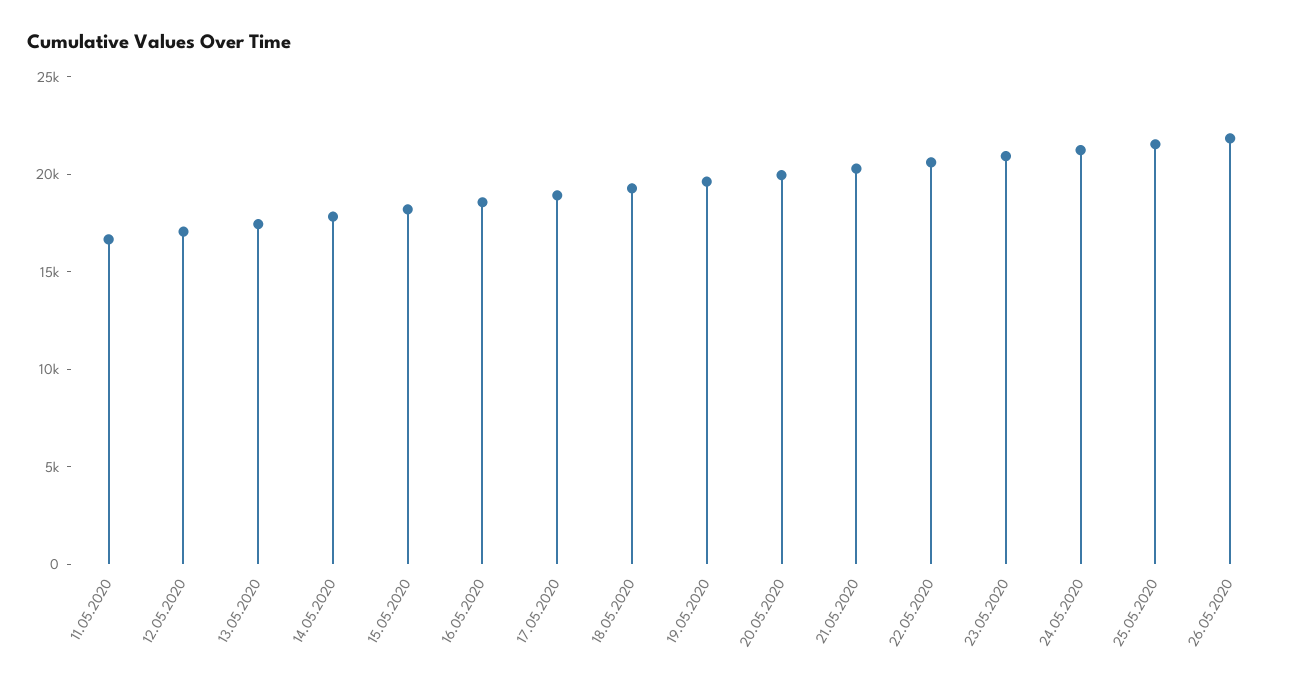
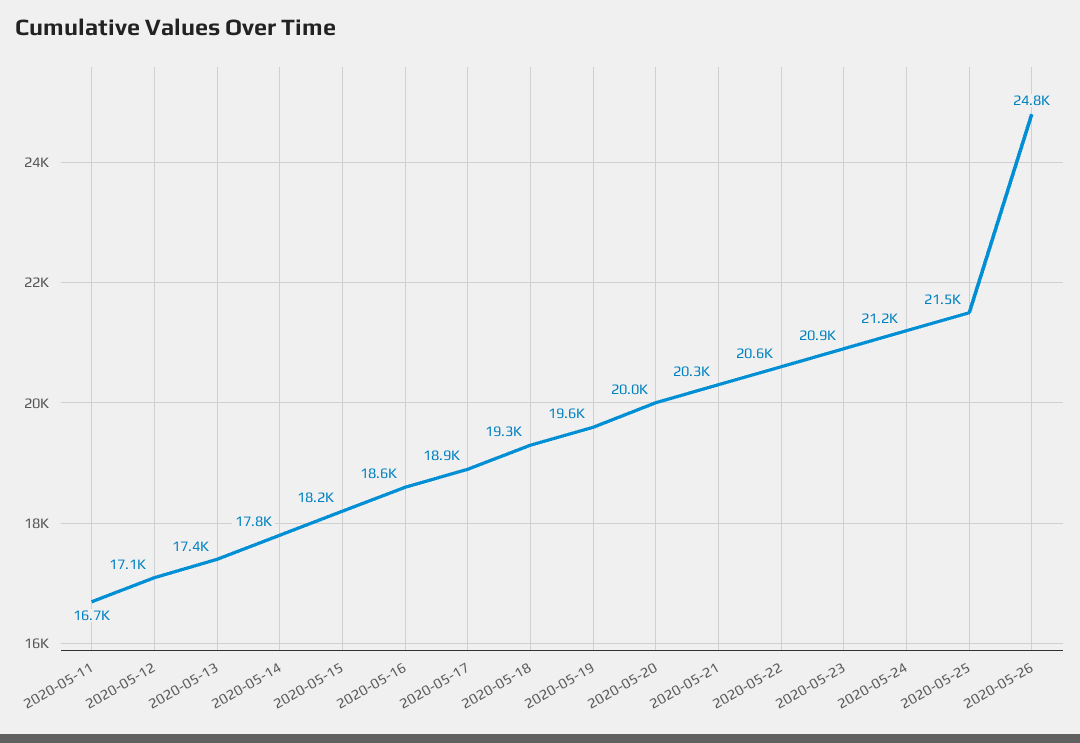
26.05.2020: 22000 -> 24800

